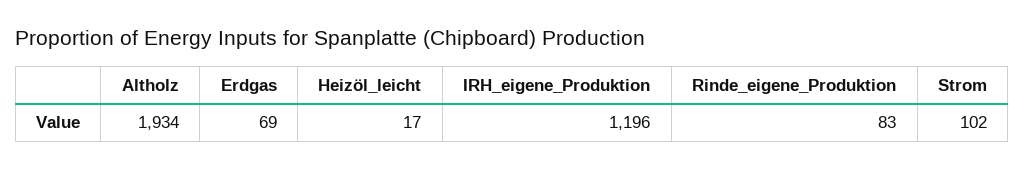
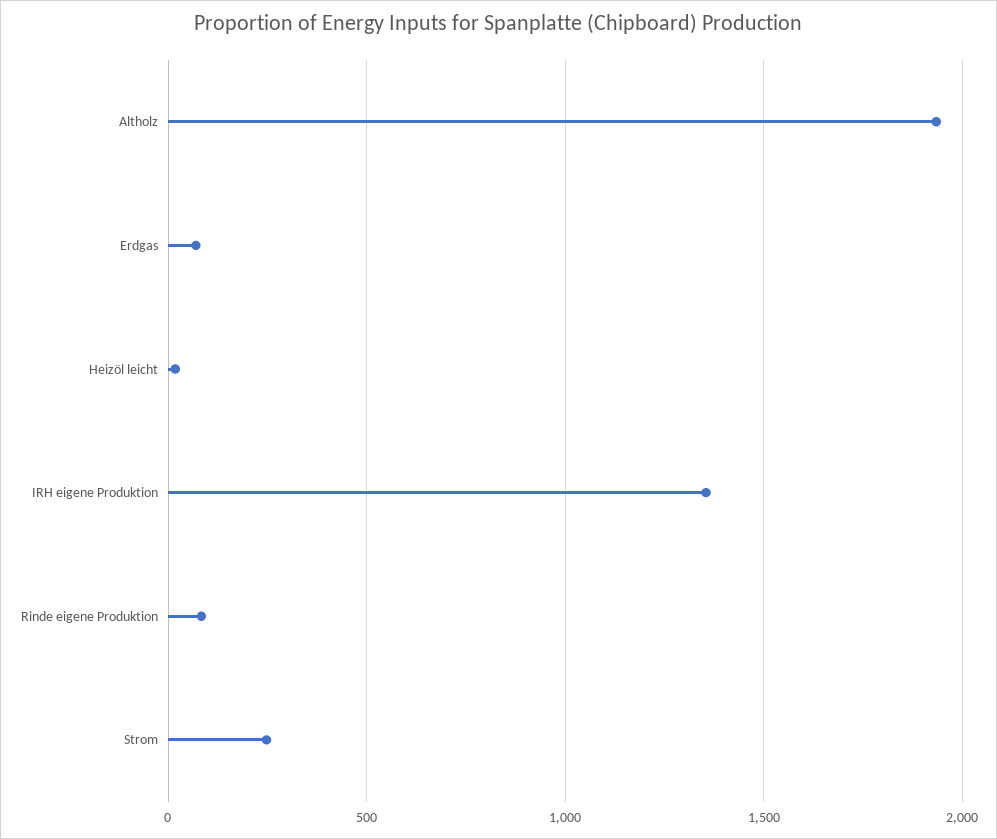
IRH_eigene_Produktion: 1196 -> 1350
Strom: 102 -> 250

